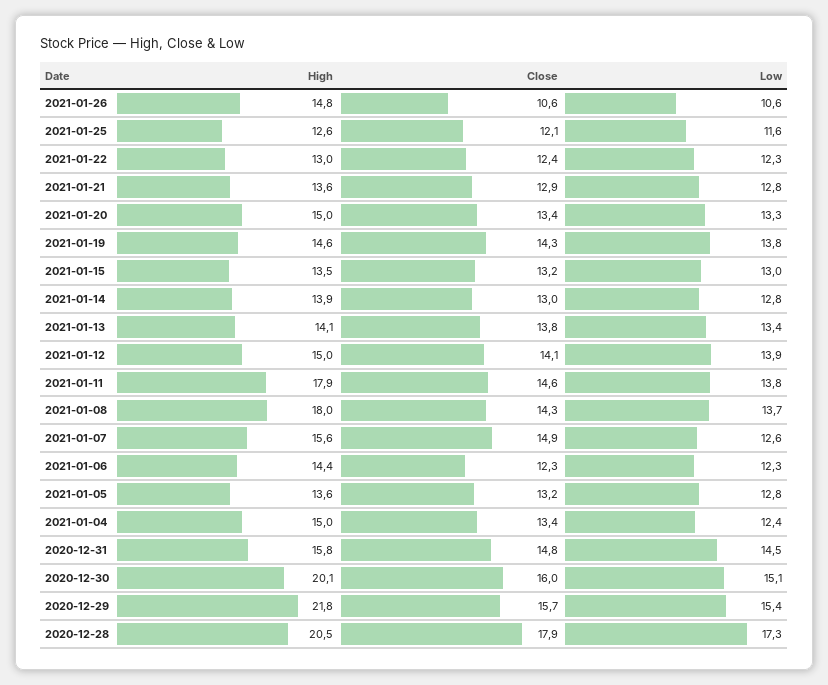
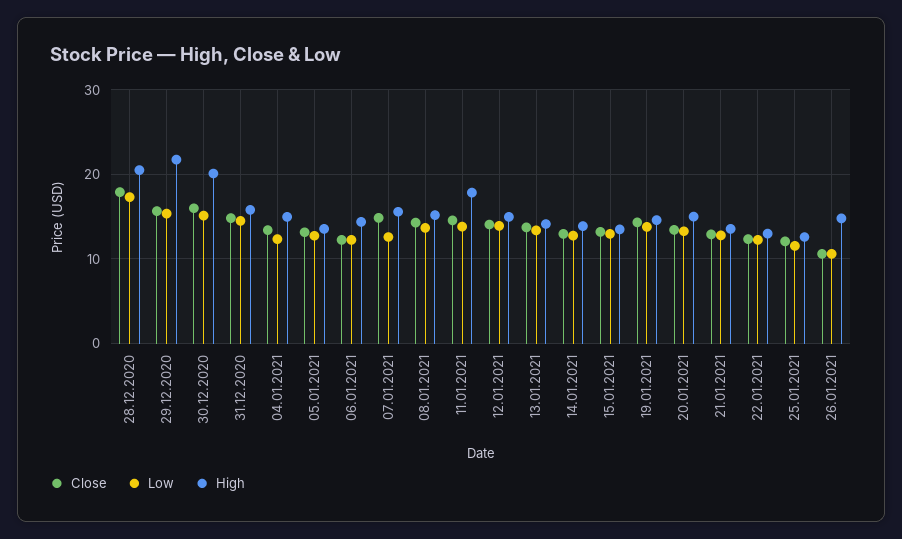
High, 2021-01-08: 18 -> 15

